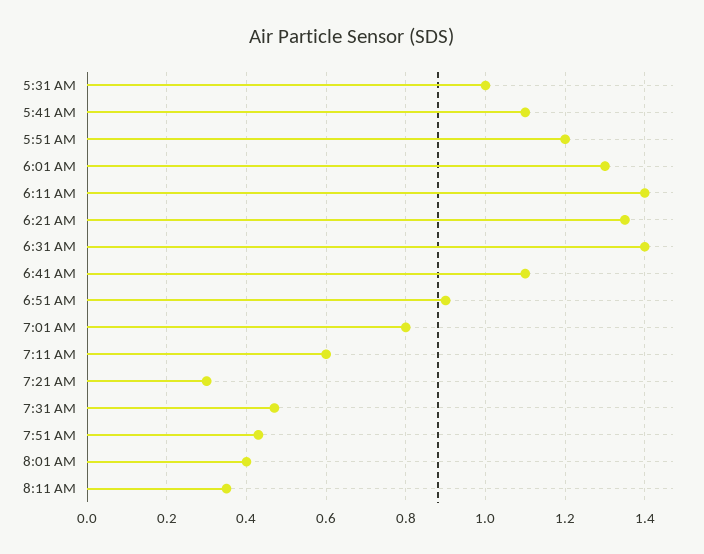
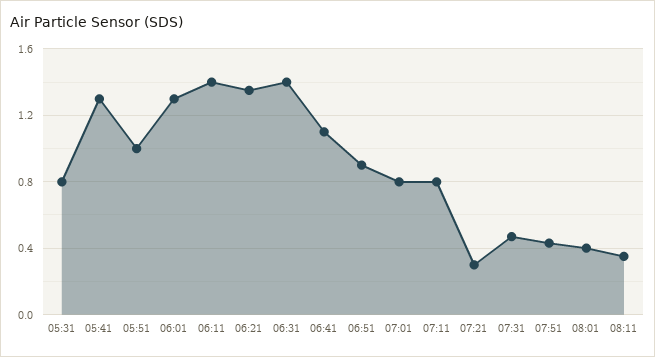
5:31 AM: 1 -> 0.8
5:41 AM: 1.1 -> 1.3
5:51 AM: 1.2 -> 1
7:11 AM: 0.6 -> 0.8

